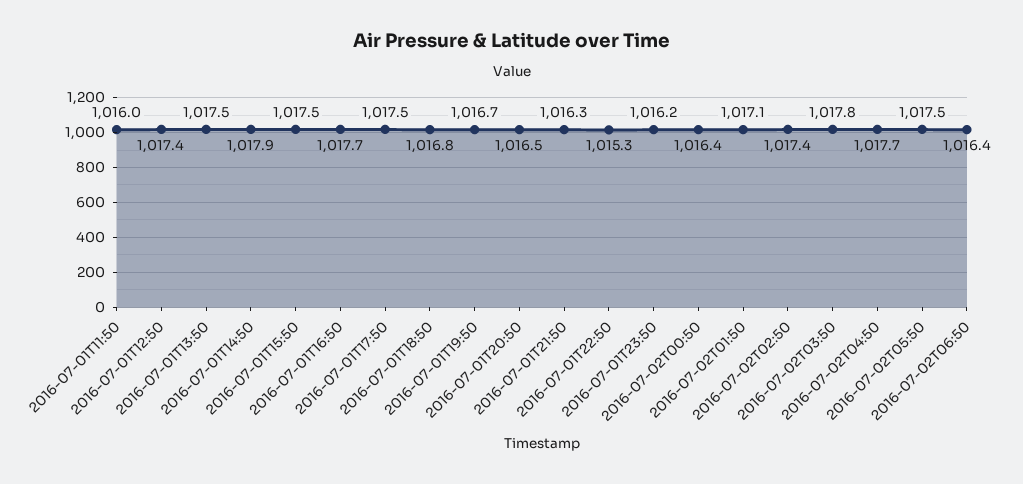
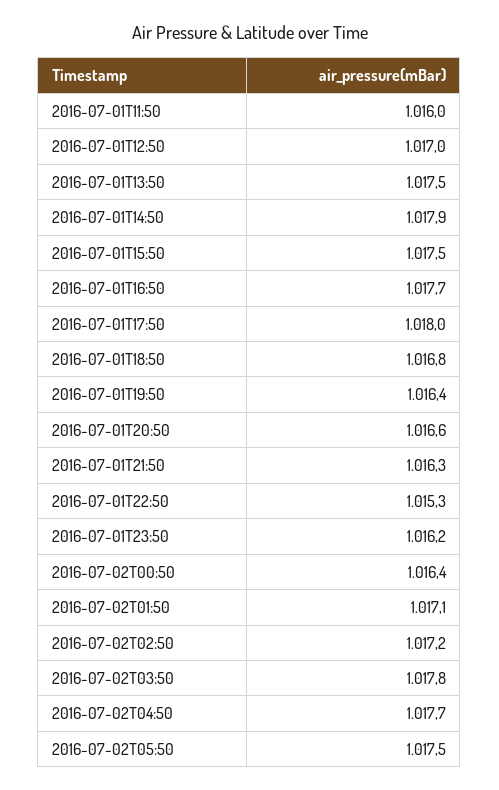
2016-07-01T12:50: 1017.4 -> 1017
2016-07-01T17:50: 1017.5 -> 1018
2016-07-01T19:50: 1016.7 -> 1016.4
2016-07-01T20:50: 1016.5 -> 1016.6
2016-07-02T02:50: 1017.4 -> 1017.2
2016-07-02T06:50: 1016.4 -> none

